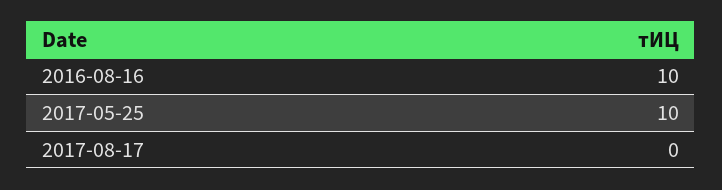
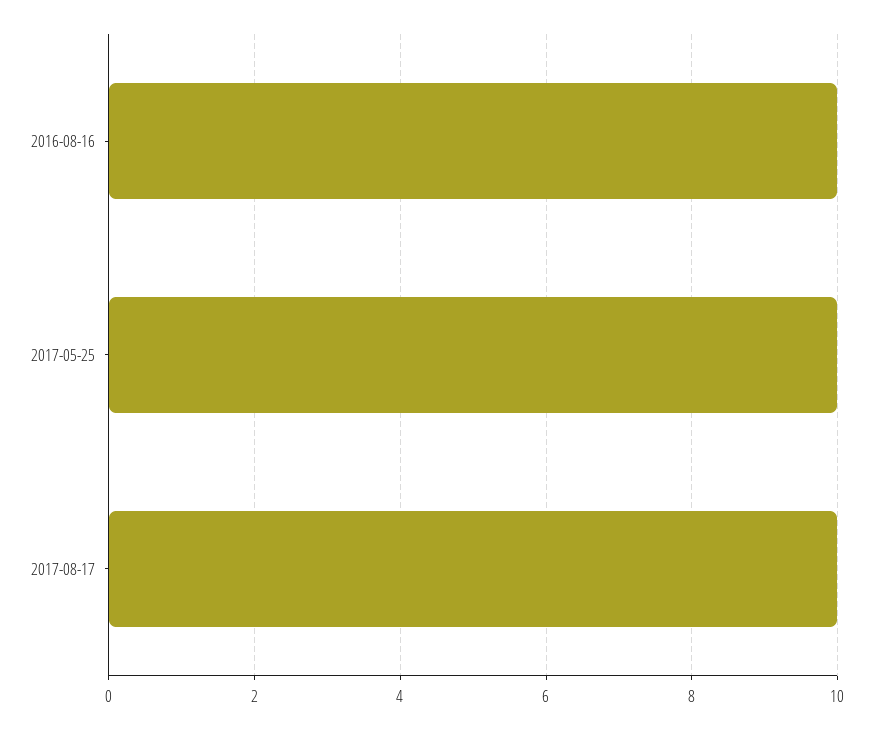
2017-08-17: 0 -> 10

